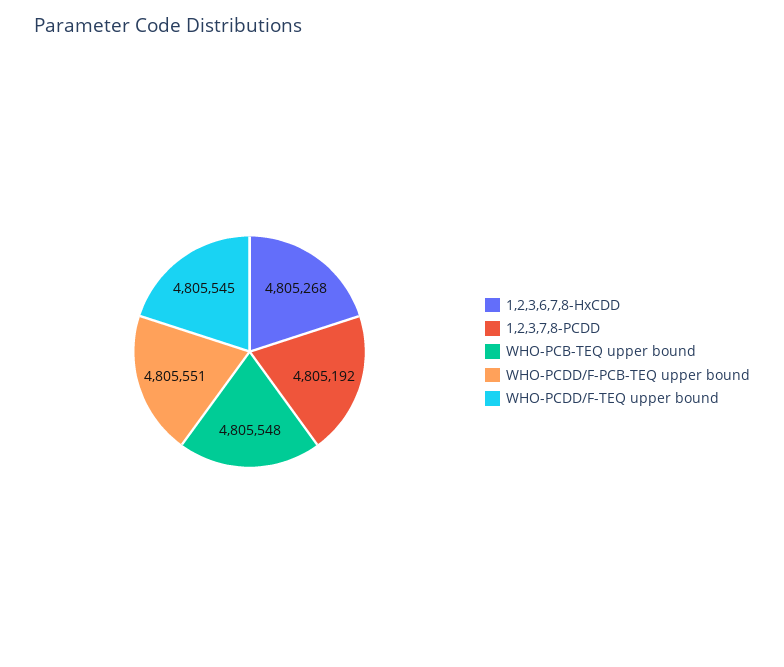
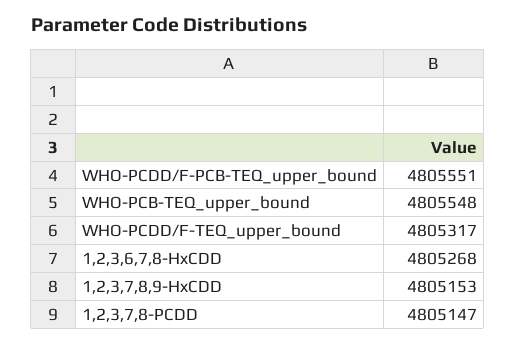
1,2,3,7,8-PCDD: 4805192 -> 4805147
WHO-PCDD/F-TEQ upper bound: 4805545 -> 4805317
1,2,3,7,8,9-HxCDD: none -> 4805153

